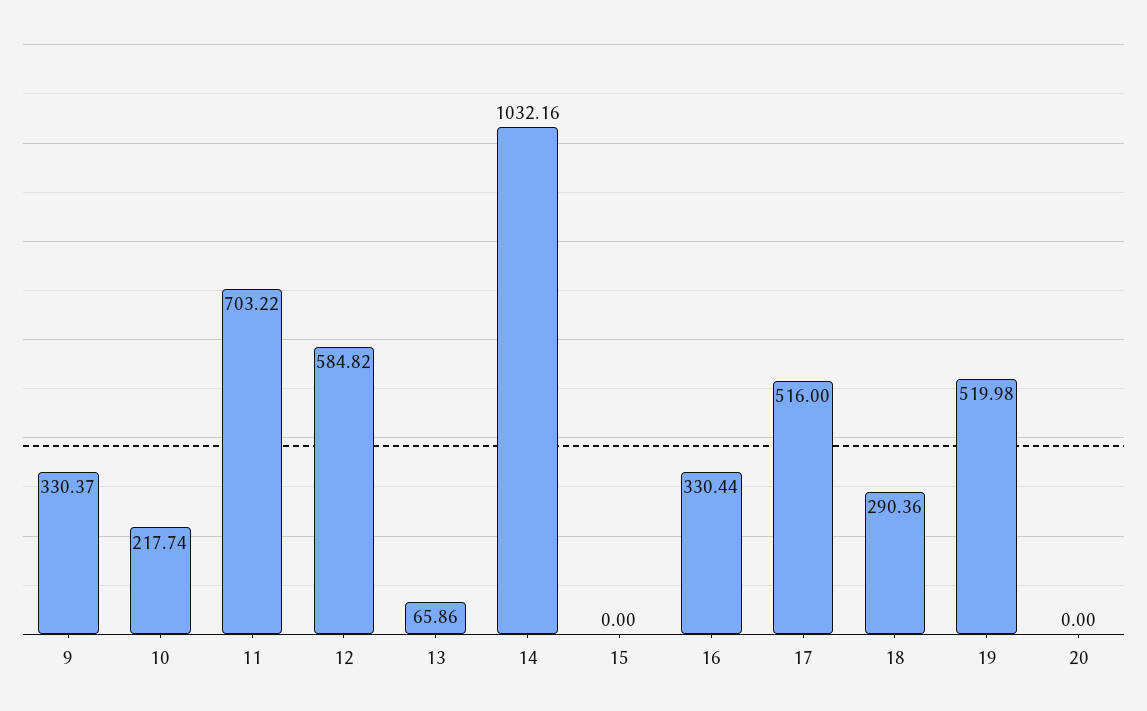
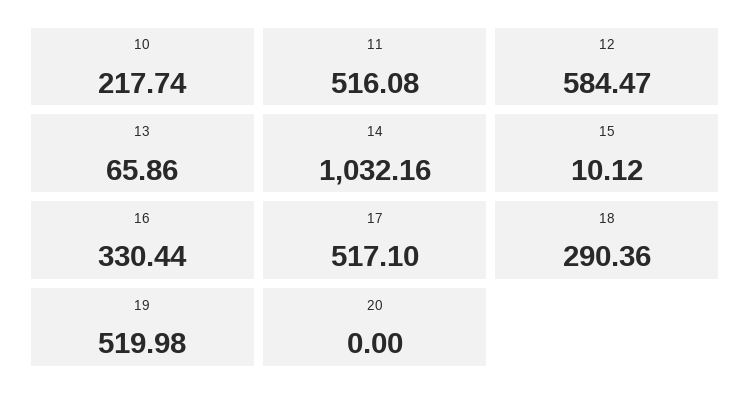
9: 330.37 -> none
11: 703.22 -> 516.08
12: 584.82 -> 584.47
15: 0 -> 10.12
17: 516 -> 517.1

